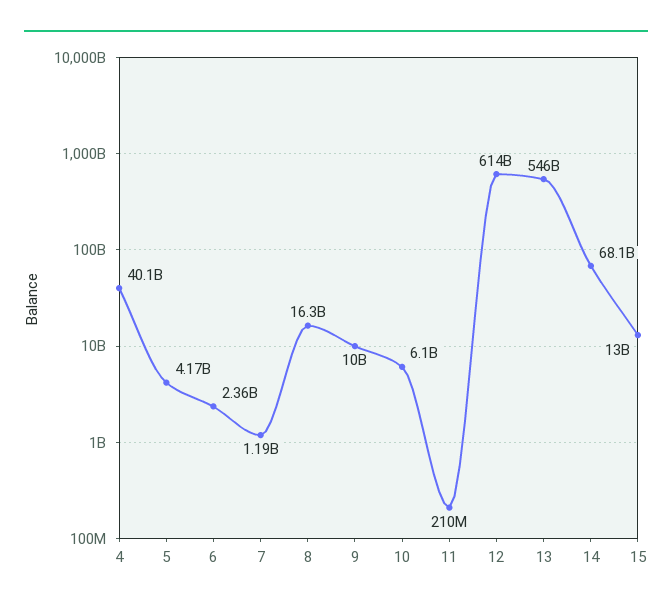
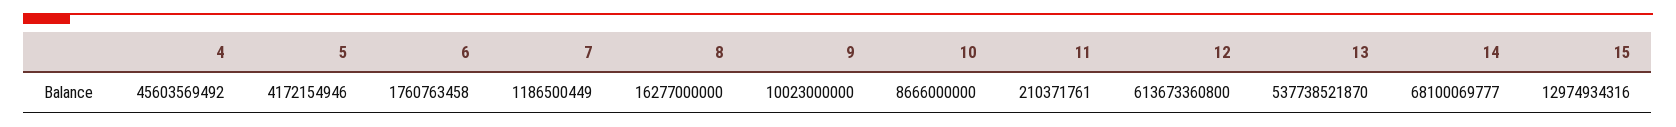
4: 40100000000 -> 45603569492
6: 2360000000 -> 1760763458
10: 6100000000 -> 8666000000
13: 546000000000 -> 537738521870

